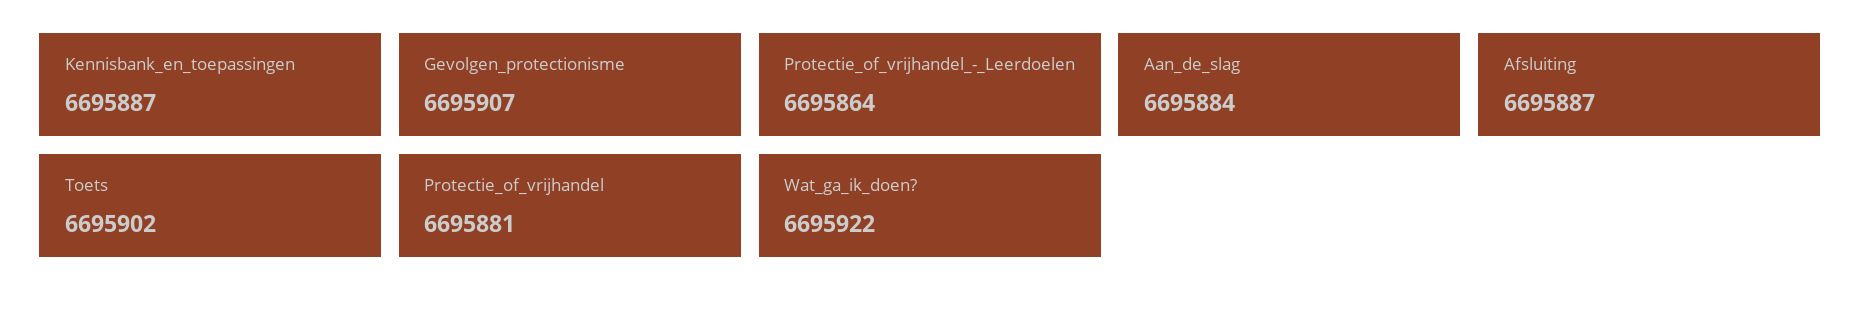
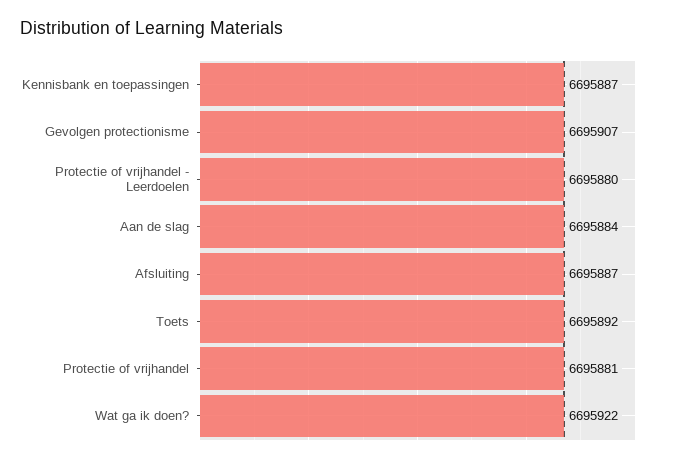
Protectie_of_vrijhandel_-_Leerdoelen: 6695864 -> 6695880
Toets: 6695902 -> 6695892

